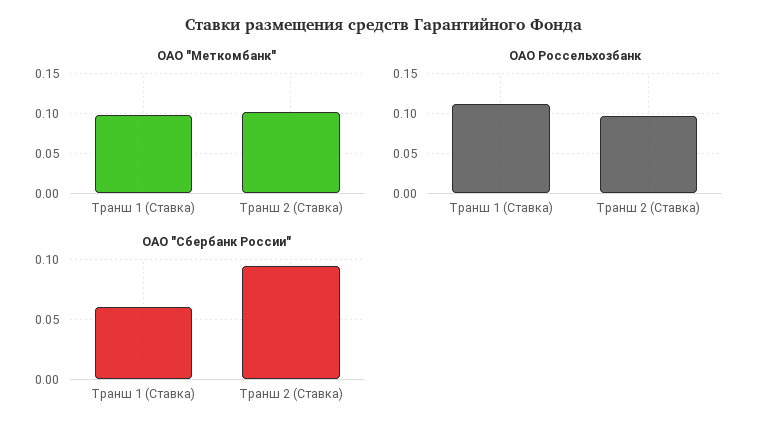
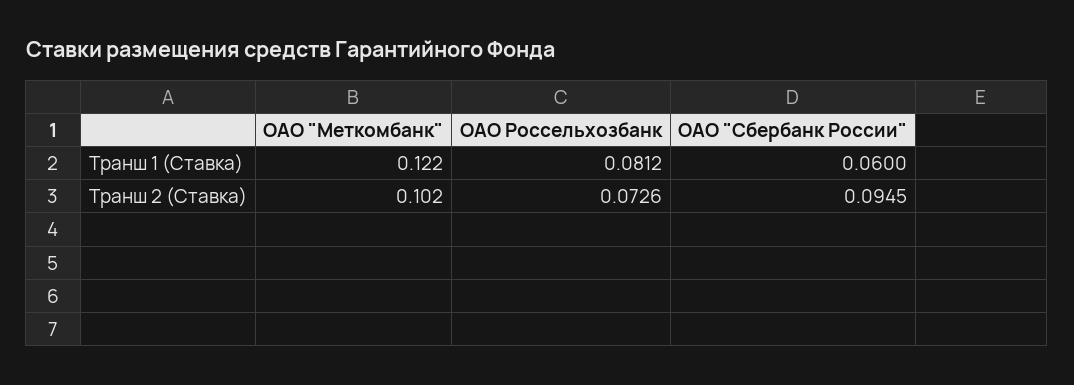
ОАО "Меткомбанк", Транш 1 (Ставка): 0.1 -> 0.122
ОАО Россельхозбанк, Транш 1 (Ставка): 0.11 -> 0.0812
ОАО Россельхозбанк, Транш 2 (Ставка): 0.1 -> 0.0726

